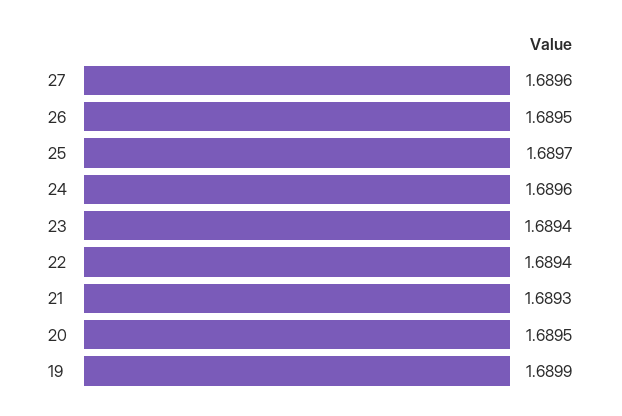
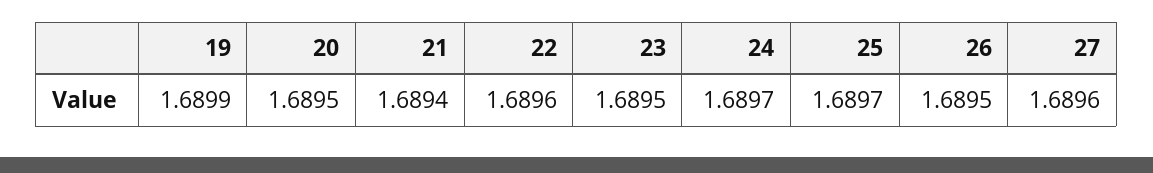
24: 1.6896 -> 1.6897
23: 1.6894 -> 1.6895
22: 1.6894 -> 1.6896
21: 1.6893 -> 1.6894

